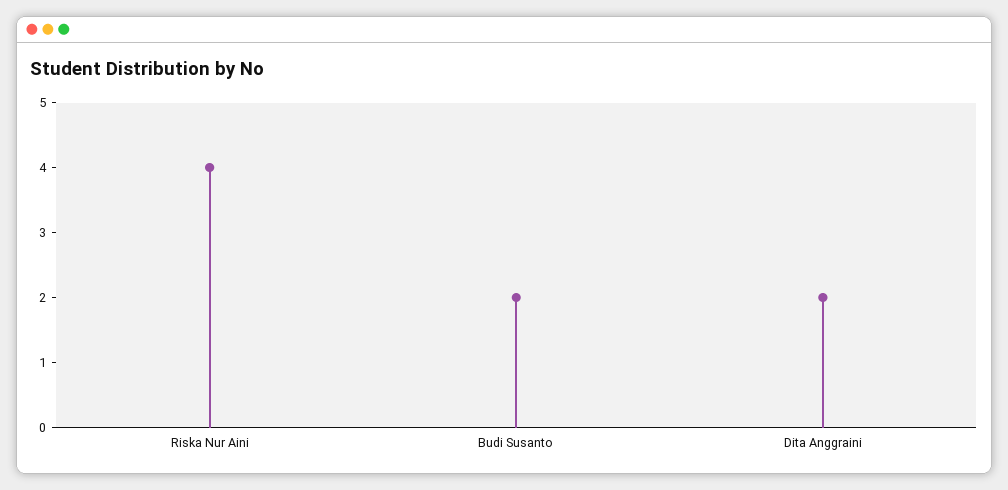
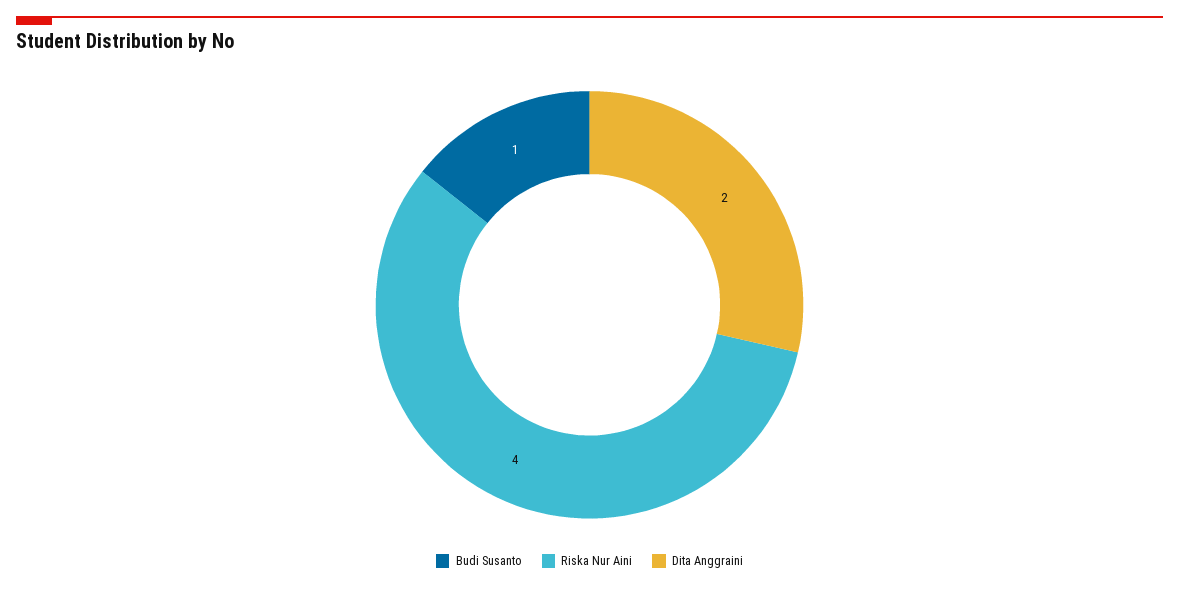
Budi Susanto: 2 -> 1

